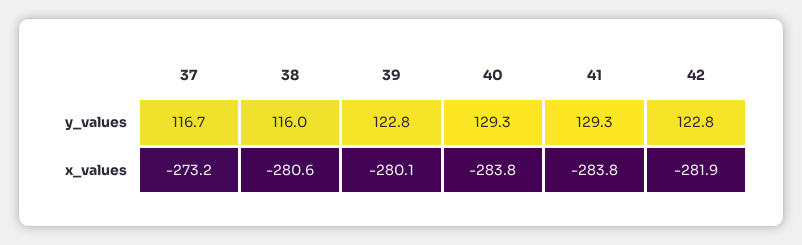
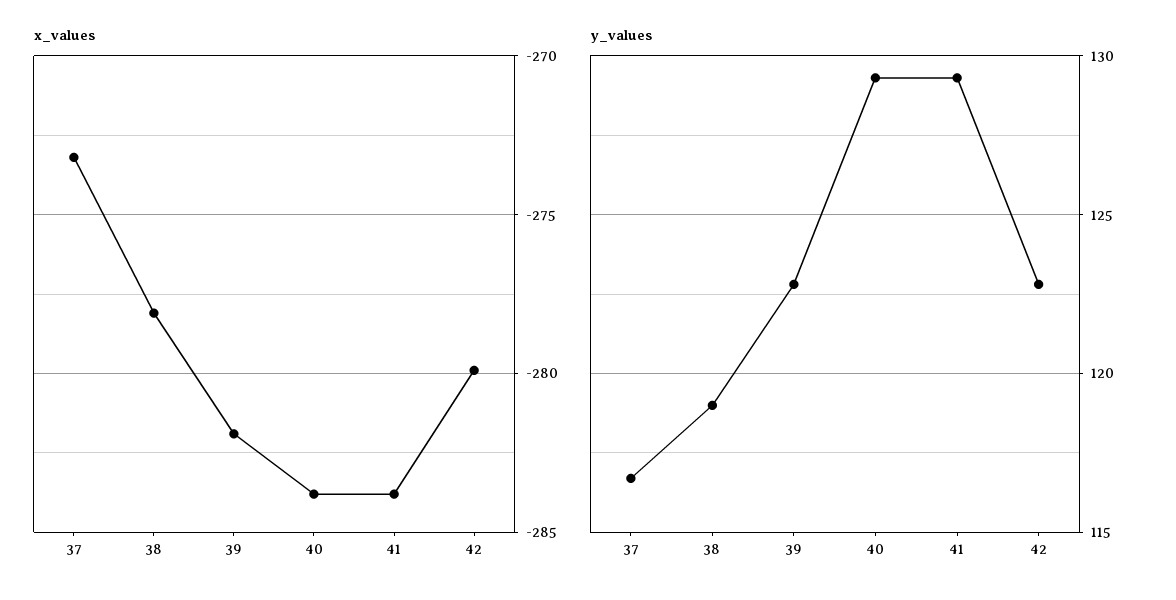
y_values, 38: 116 -> 119
x_values, 38: -280.6 -> -278
x_values, 39: -280.1 -> -282
x_values, 42: -281.9 -> -280

